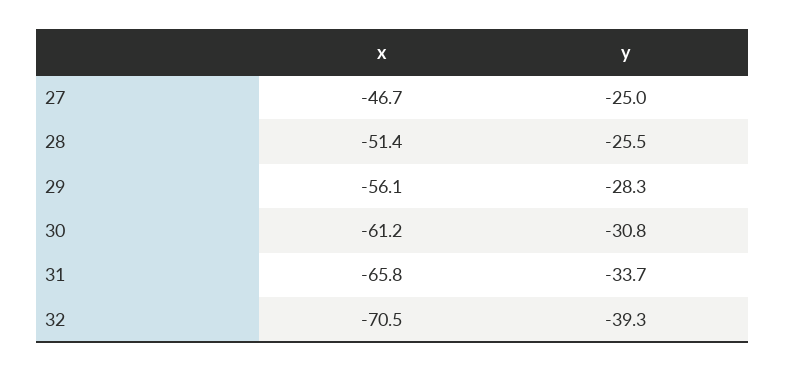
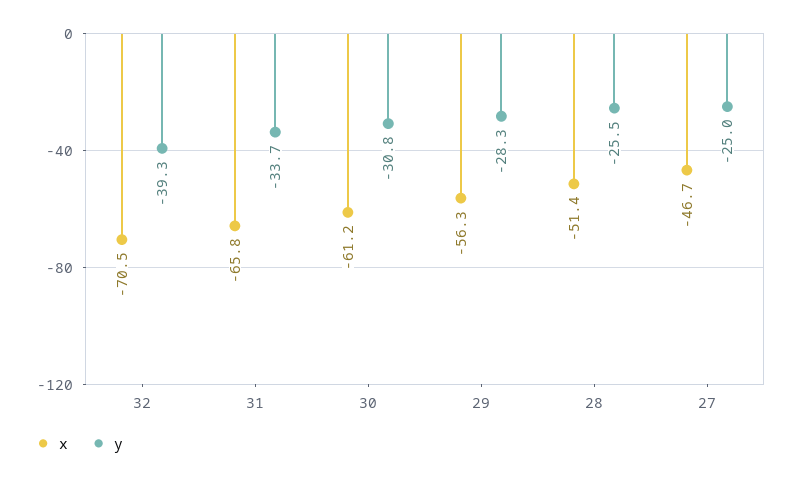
x, 29: -56.1 -> -56.3

